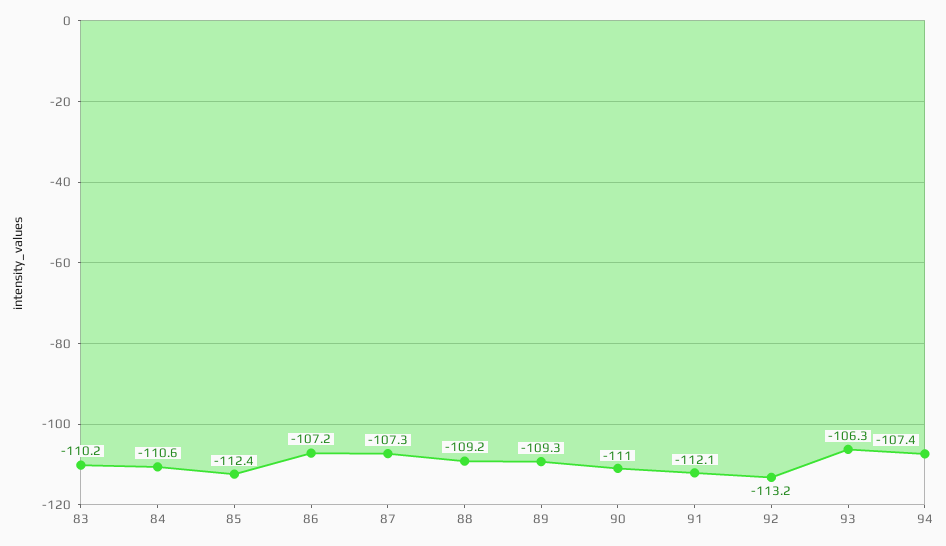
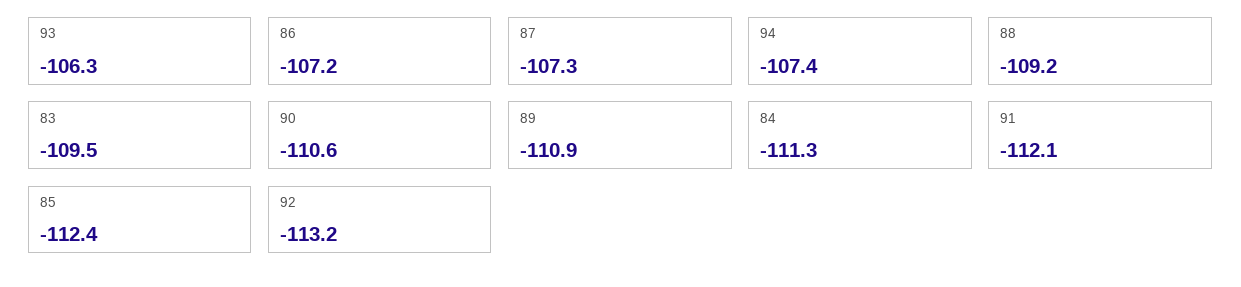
83: -110.2 -> -109.5
84: -110.6 -> -111.3
89: -109.3 -> -110.9
90: -111 -> -110.6

